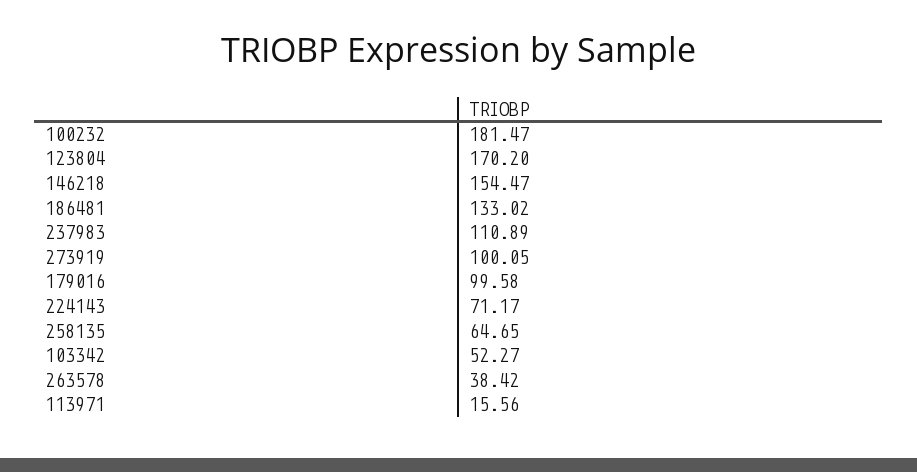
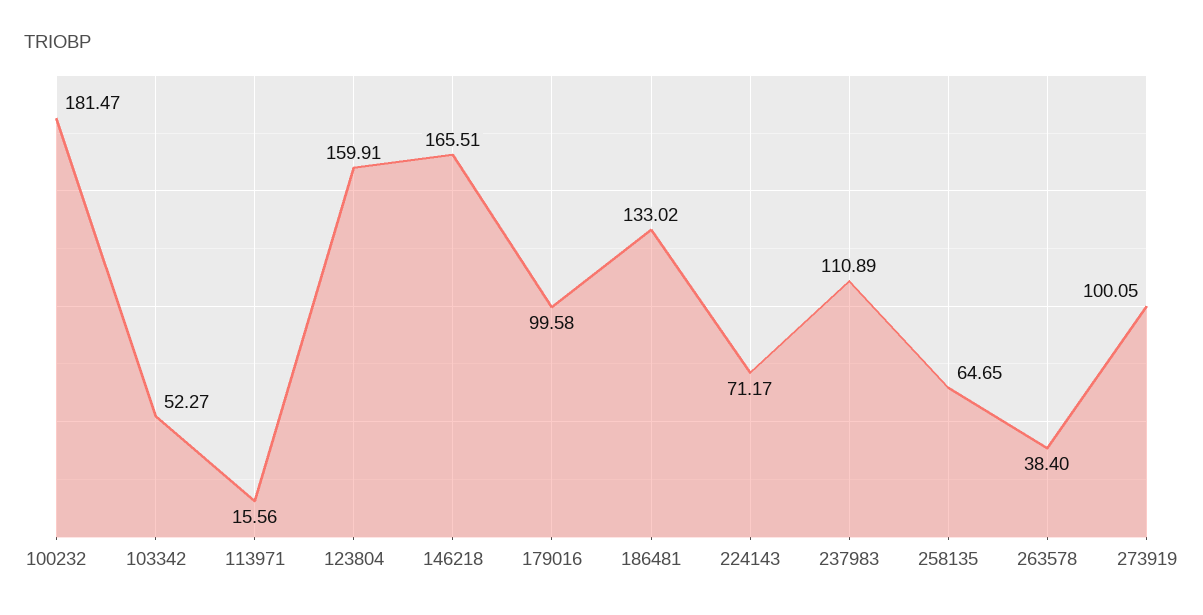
123804: 170.2 -> 159.91
146218: 154.47 -> 165.51
263578: 38.42 -> 38.4

